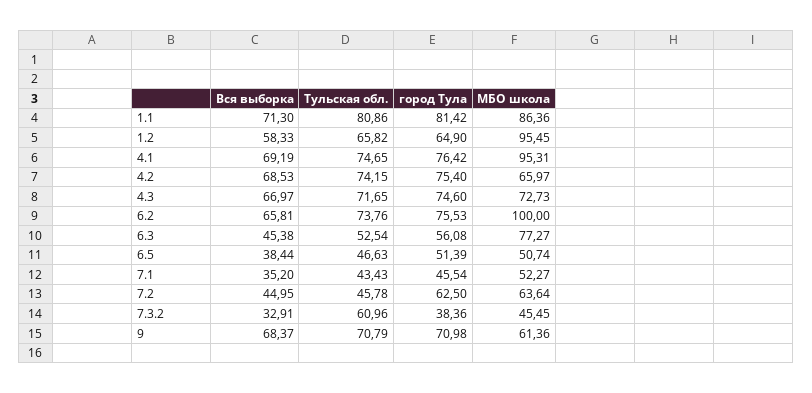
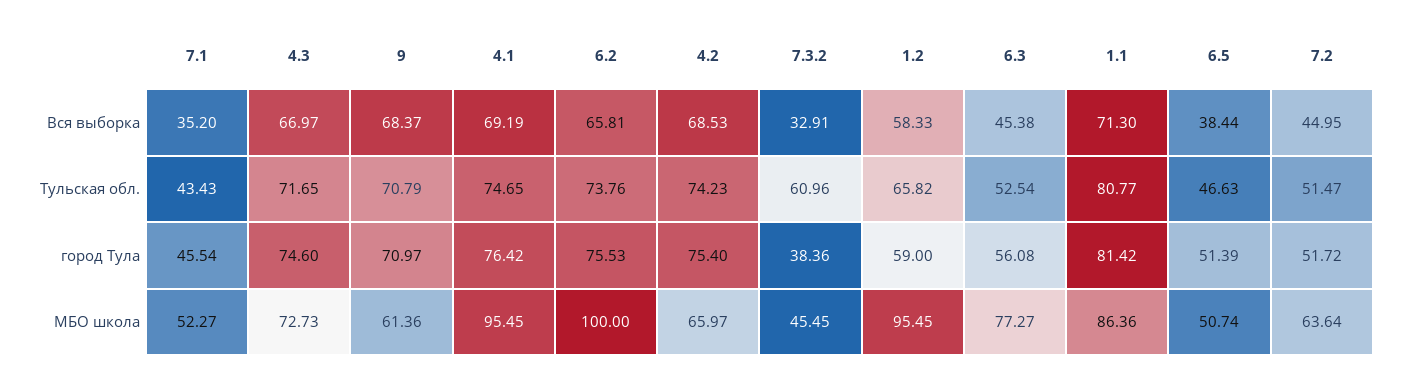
Тульская обл., 1.1: 80.86 -> 80.77
город Тула, 1.2: 64.9 -> 59
МБО школа, 4.1: 95.31 -> 95.45
Тульская обл., 4.2: 74.15 -> 74.23
Тульская обл., 7.2: 45.78 -> 51.47
город Тула, 7.2: 62.5 -> 51.72
город Тула, 9: 70.98 -> 70.97

